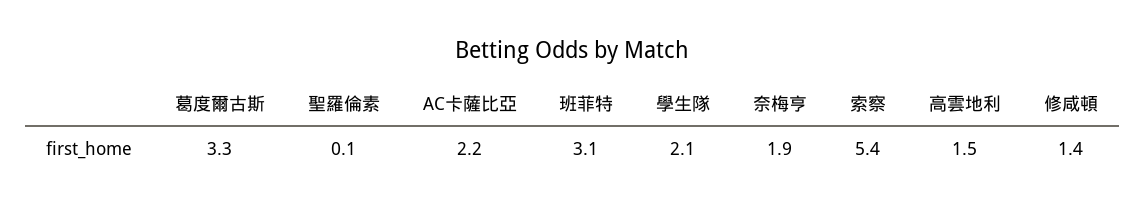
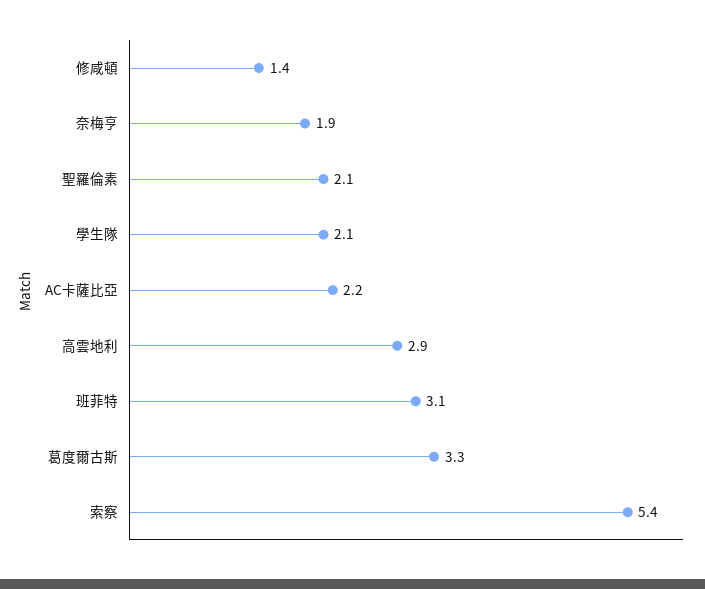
聖羅倫素: 0.1 -> 2.1
高雲地利: 1.5 -> 2.9

